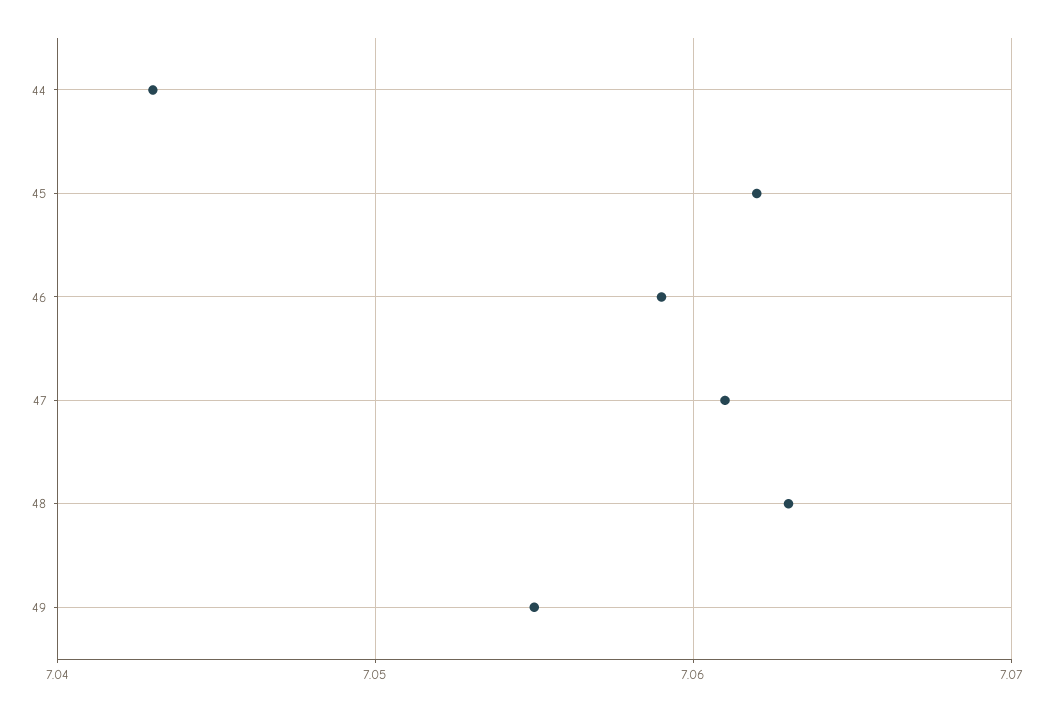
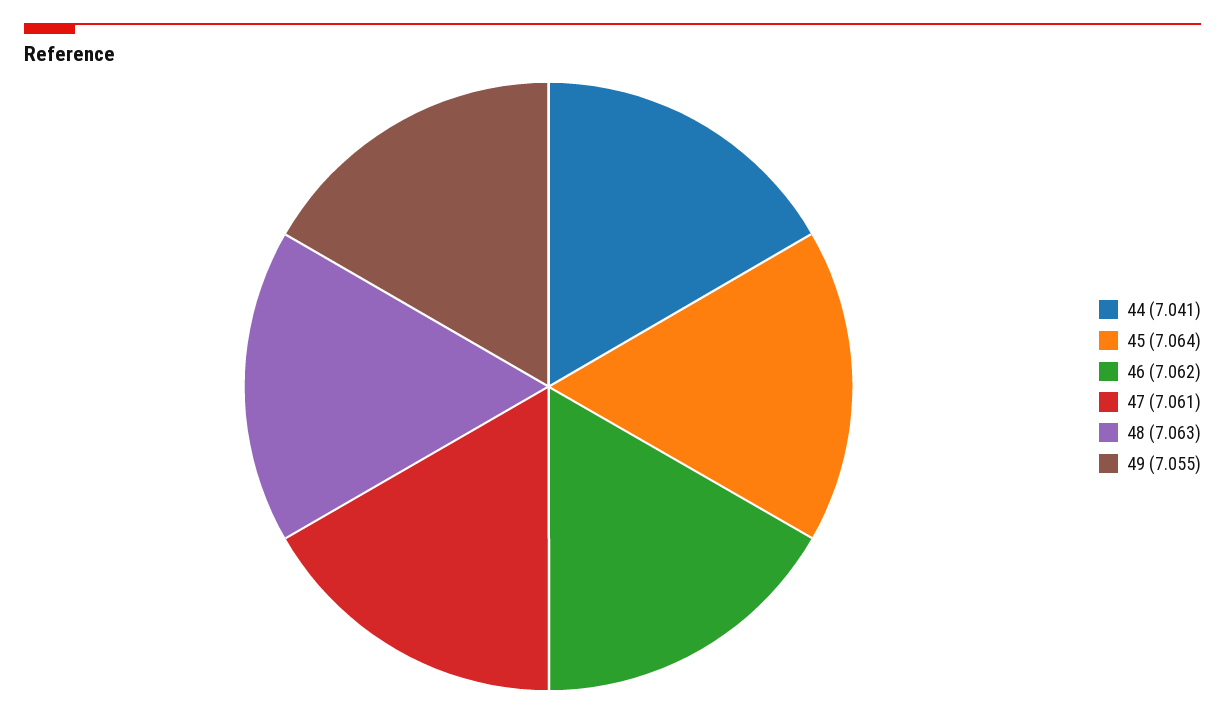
44: 7.043 -> 7.041
45: 7.062 -> 7.064
46: 7.059 -> 7.062

